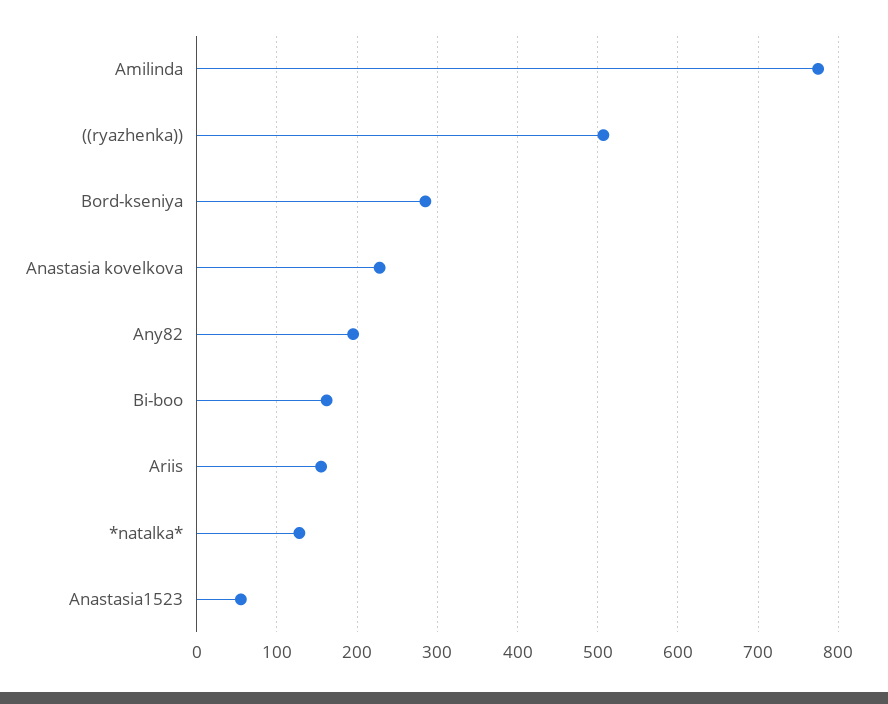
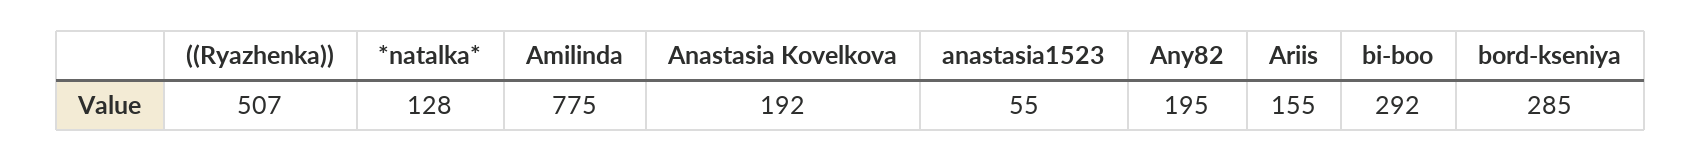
Anastasia kovelkova: 230 -> 192
Bi-boo: 160 -> 292

